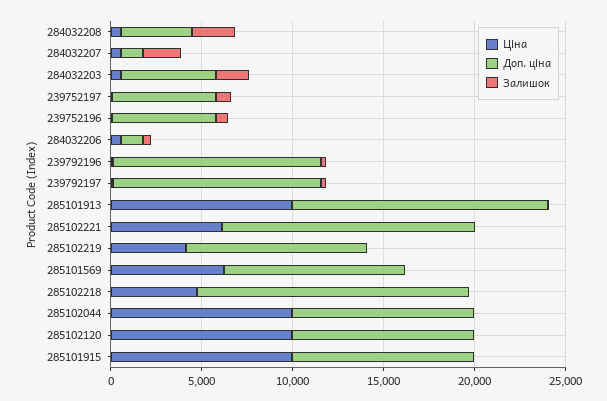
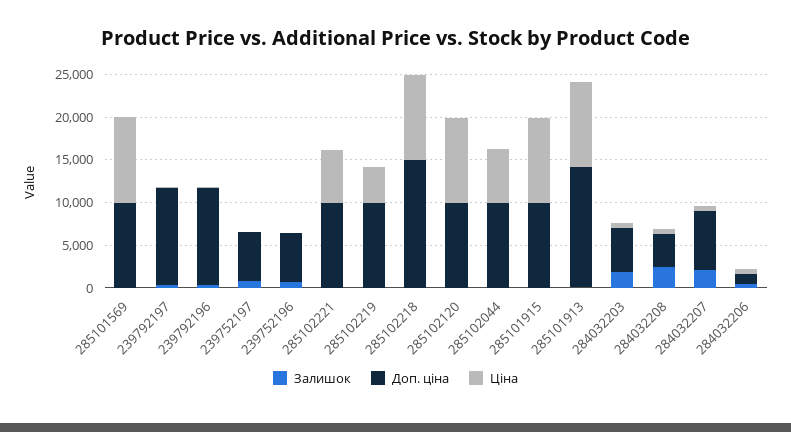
Доп. ціна, 284032207: 1000 -> 7000
Доп. ціна, 285102221: 14000 -> 10000
Ціна, 285101569: 6000 -> 10000
Ціна, 285102218: 5000 -> 10000
Ціна, 285102044: 10000 -> 6000

